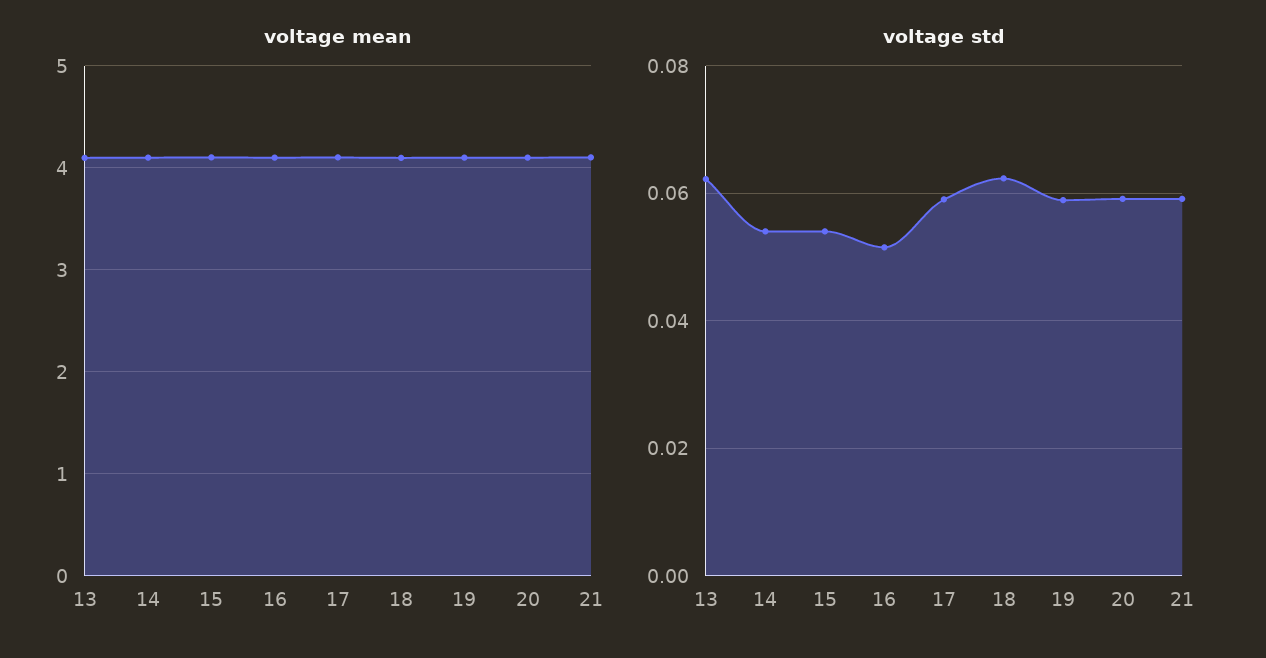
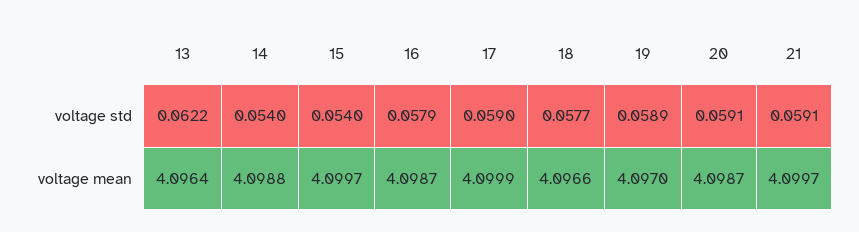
voltage std, 16: 0.052 -> 0.0579
voltage std, 18: 0.062 -> 0.0577

